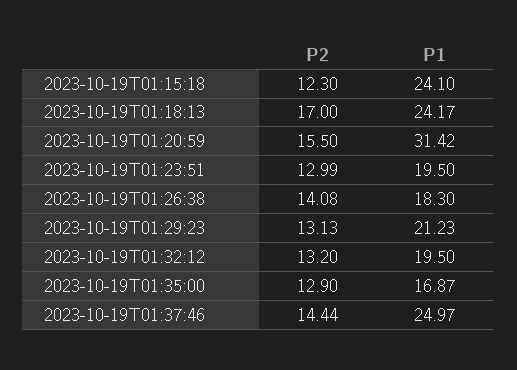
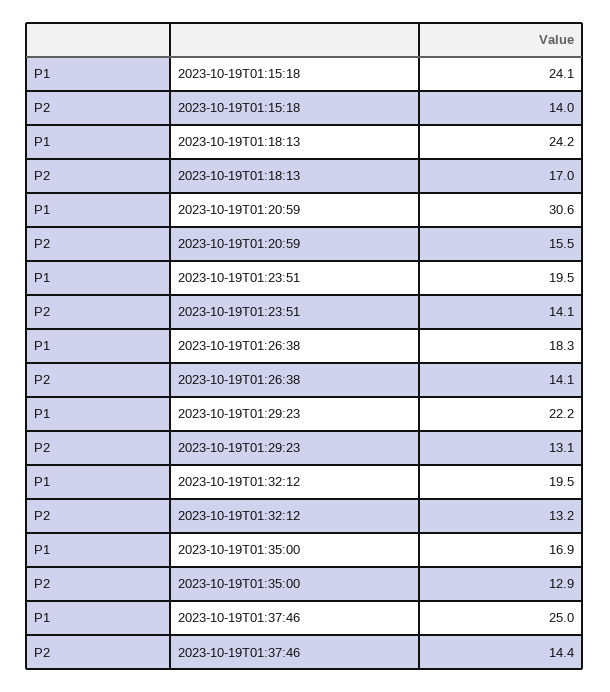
P2, 2023-10-19T01:15:18: 12.3 -> 14
P1, 2023-10-19T01:20:59: 31.42 -> 30.6
P2, 2023-10-19T01:23:51: 12.99 -> 14.1
P1, 2023-10-19T01:29:23: 21.23 -> 22.2

